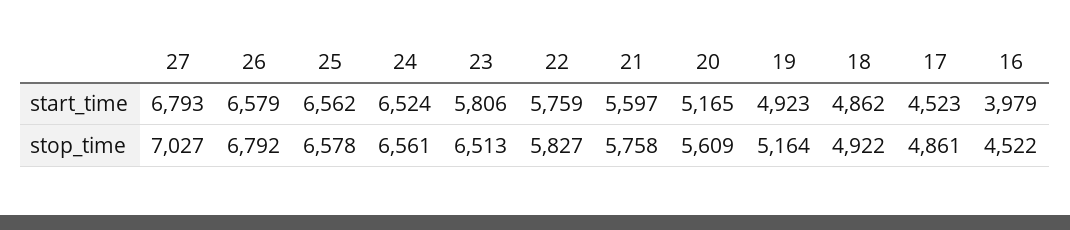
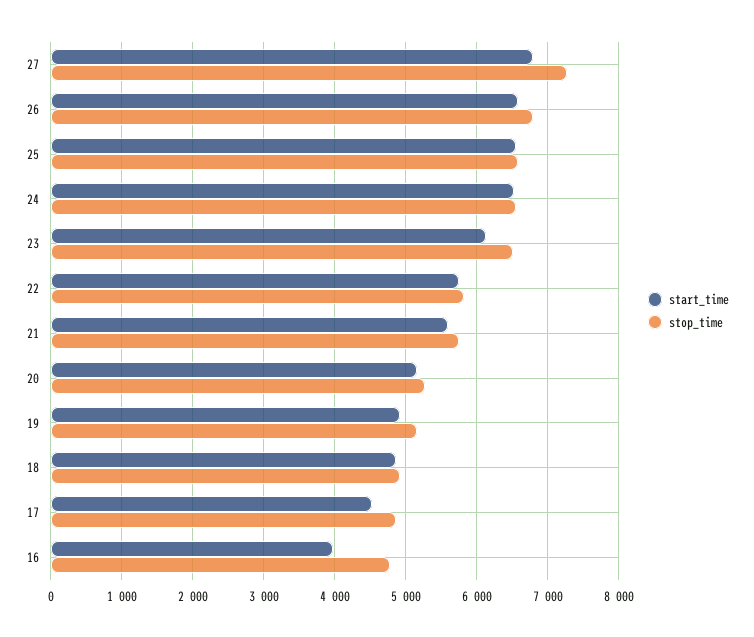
start_time, 23: 5806 -> 6100
stop_time, 27: 7027 -> 7300
stop_time, 20: 5609 -> 5300
stop_time, 16: 4522 -> 4800

